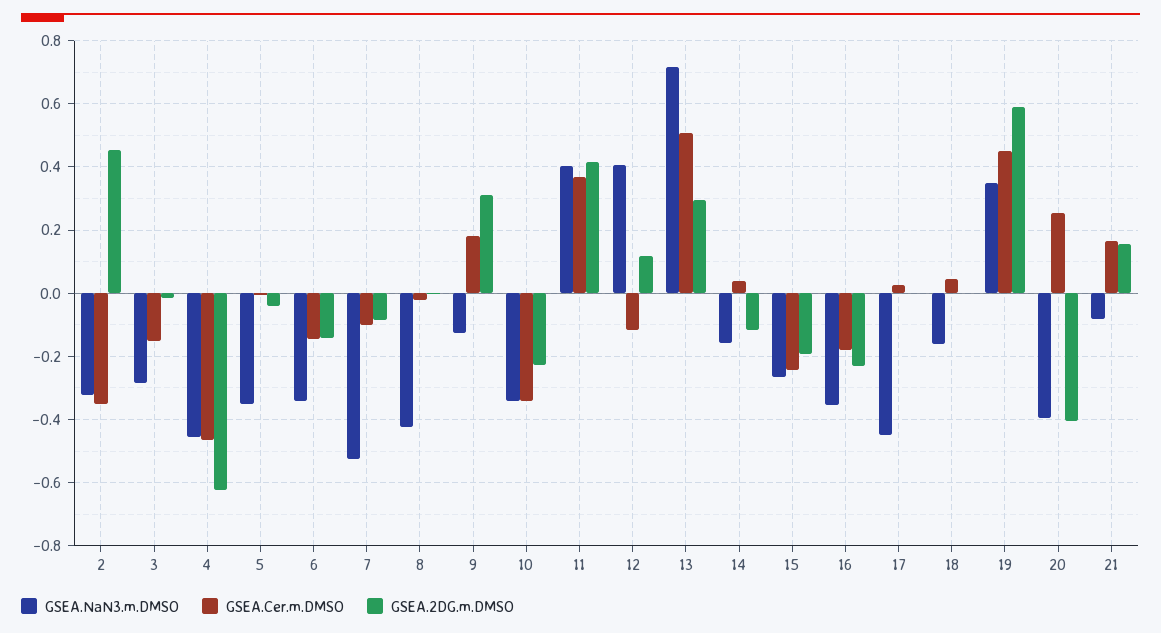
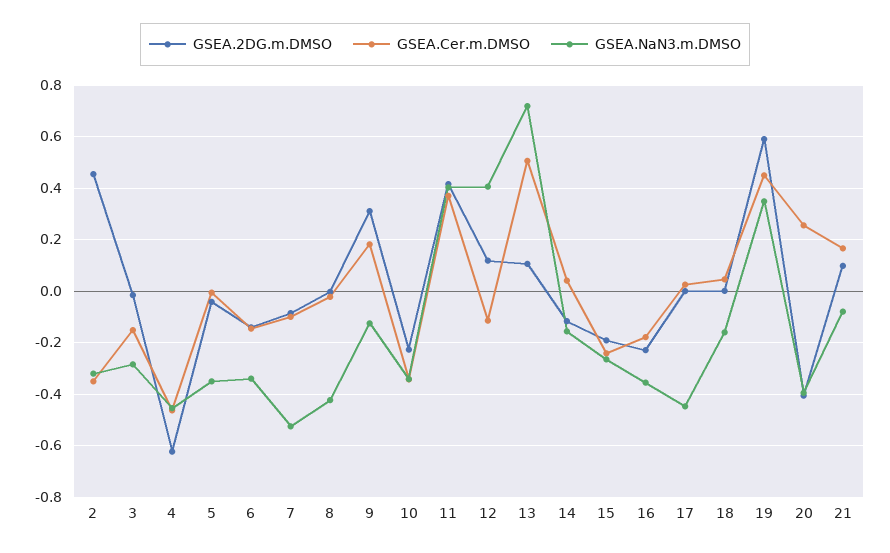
GSEA.2DG.m.DMSO, 13: 0.3 -> 0.1
GSEA.2DG.m.DMSO, 21: 0.16 -> 0.1

